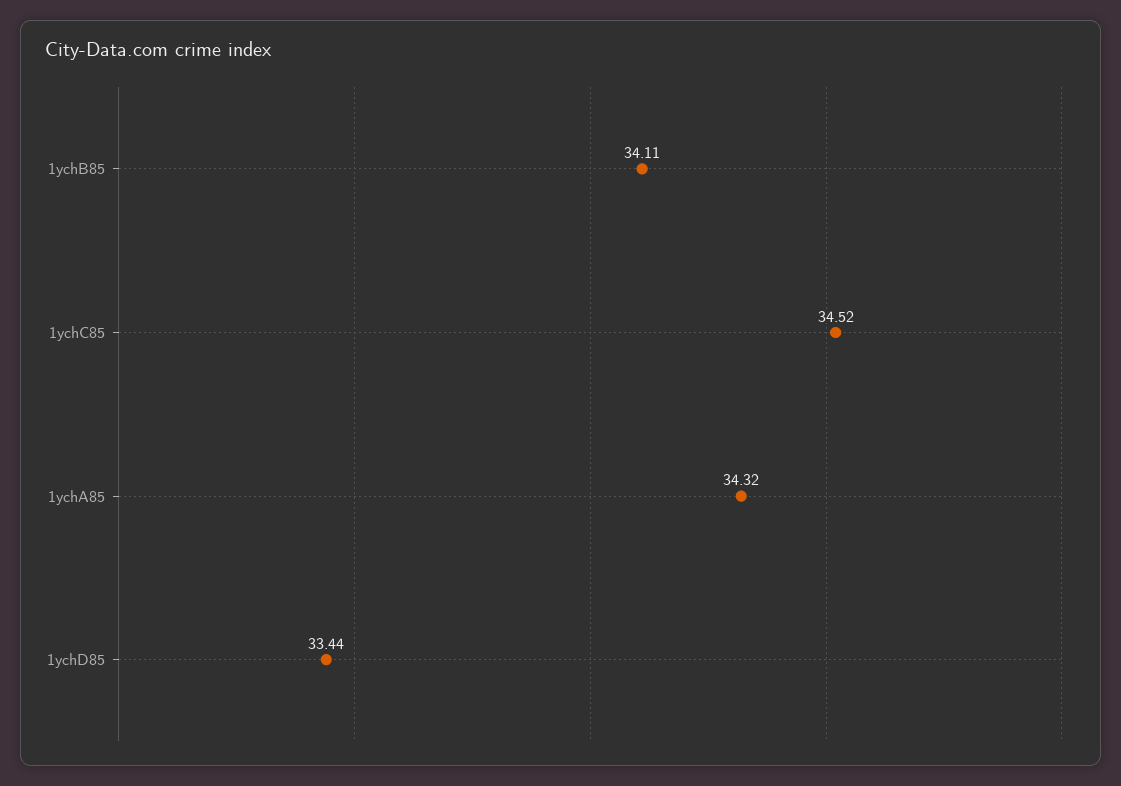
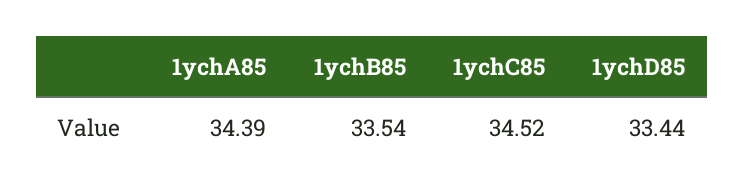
1ychB85: 34.11 -> 33.54
1ychA85: 34.32 -> 34.39

